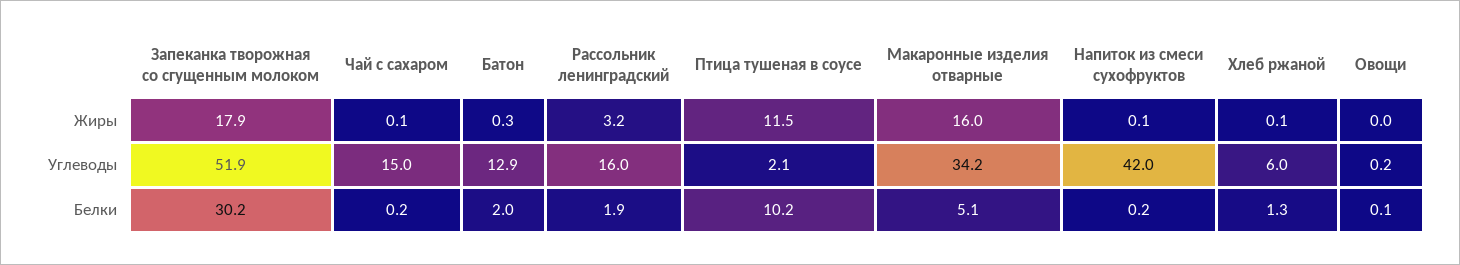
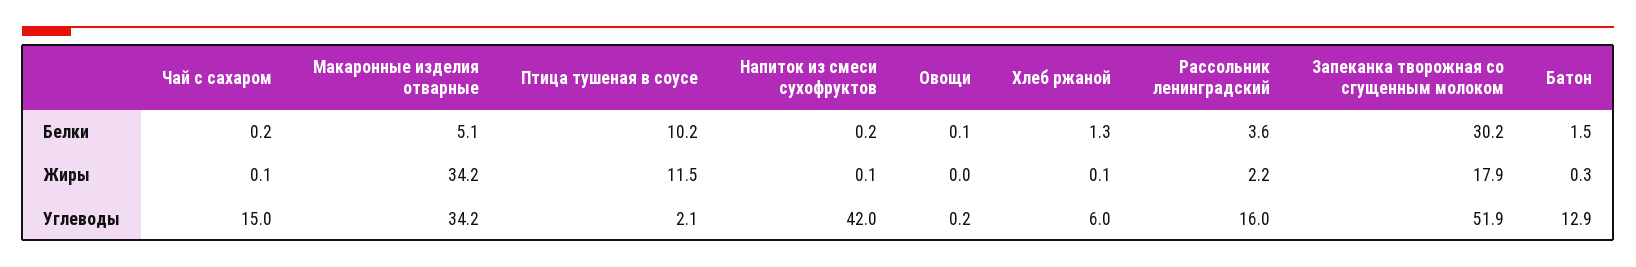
Рассольник ленинградский, Жиры: 3.2 -> 2.2
Макаронные изделия отварные, Жиры: 16 -> 34.2
Батон, Белки: 2 -> 1.5
Рассольник ленинградский, Белки: 1.9 -> 3.6

